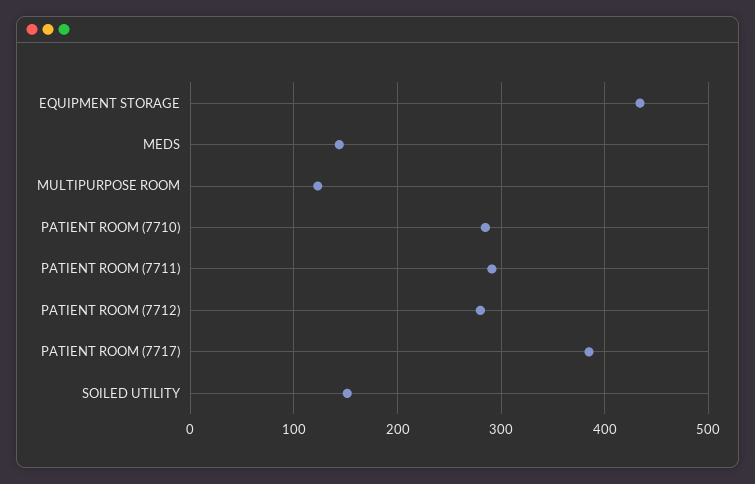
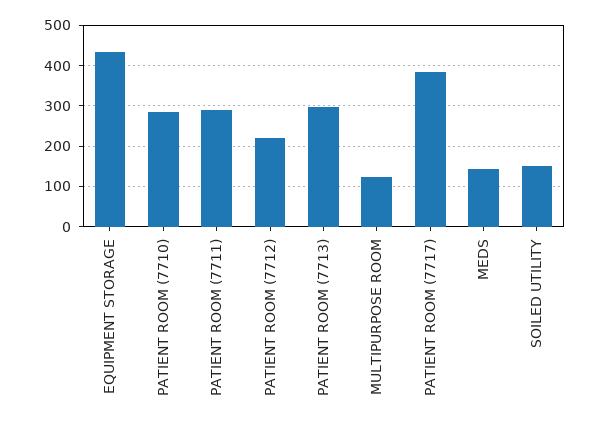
PATIENT ROOM (7712): 280 -> 220
PATIENT ROOM (7713): none -> 300

